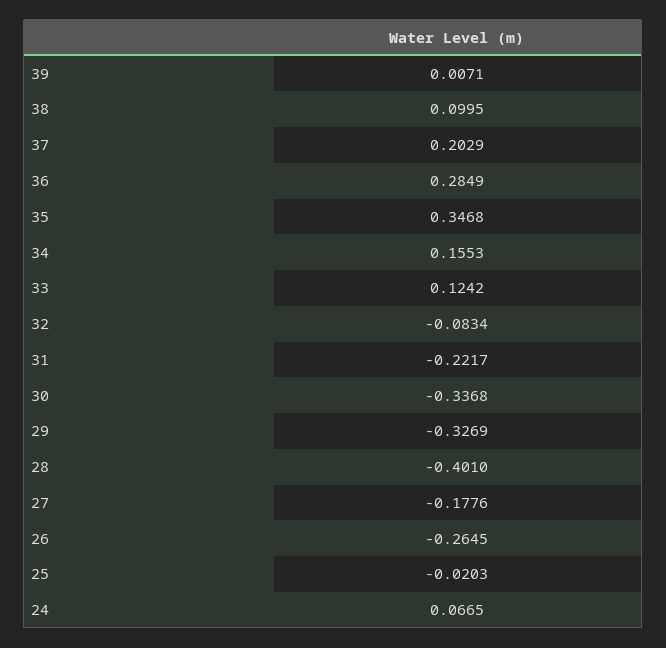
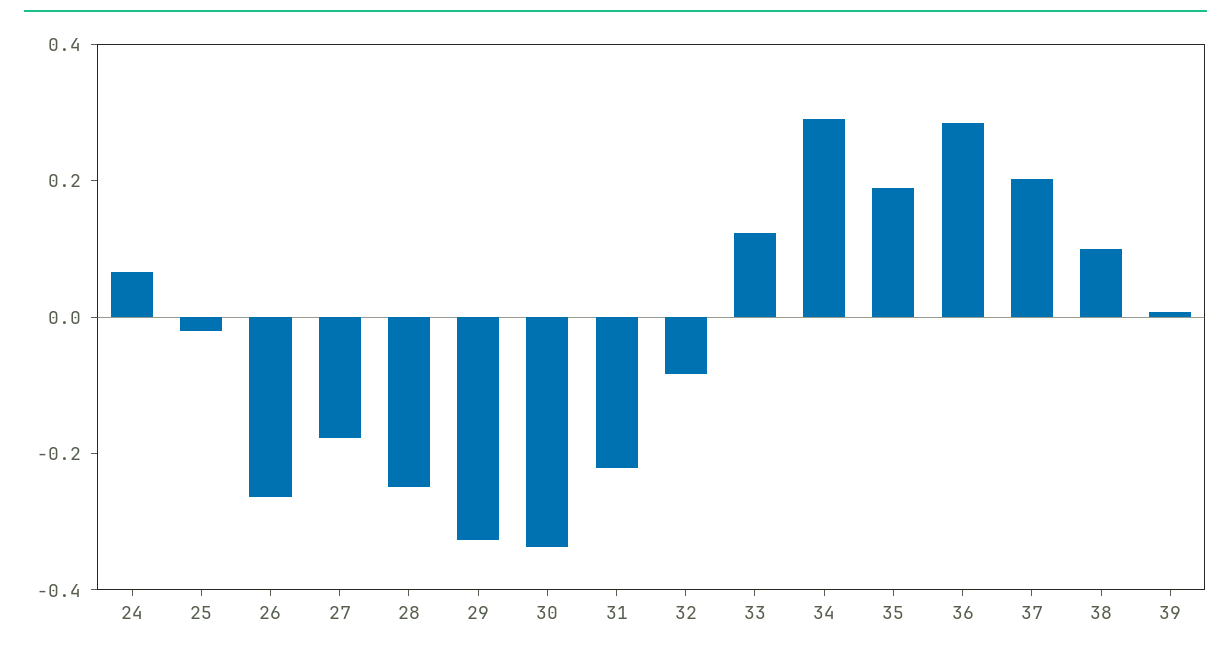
35: 0.3468 -> 0.2
34: 0.1553 -> 0.3
28: -0.401 -> -0.25

